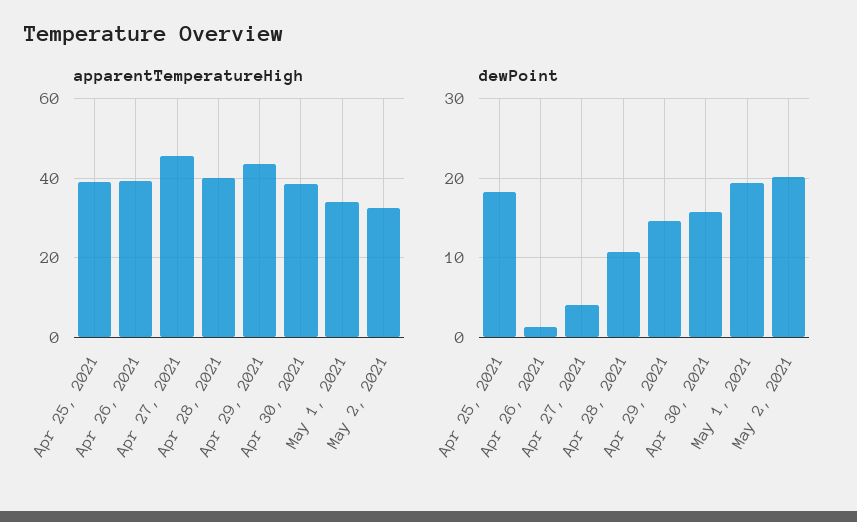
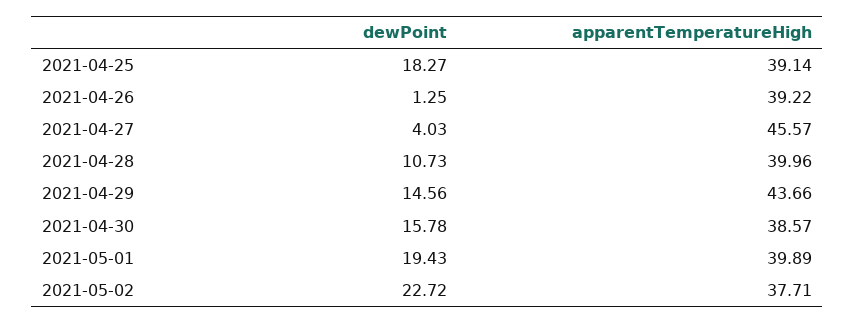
apparentTemperatureHigh, May 1, 2021: 34 -> 39.89
apparentTemperatureHigh, May 2, 2021: 32 -> 37.71
dewPoint, May 2, 2021: 20 -> 22.72

